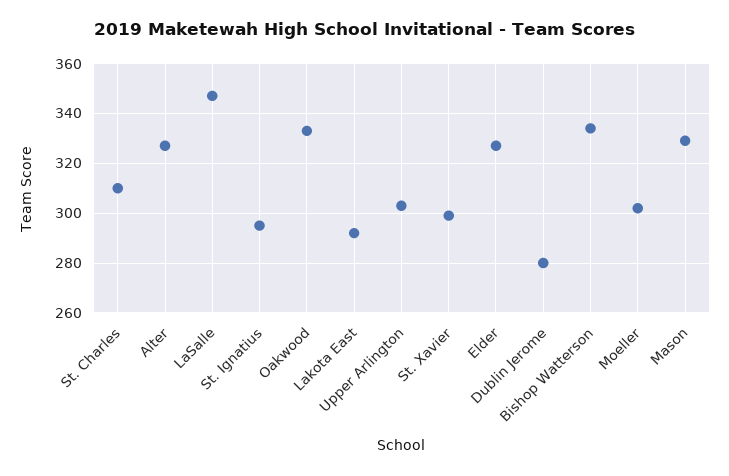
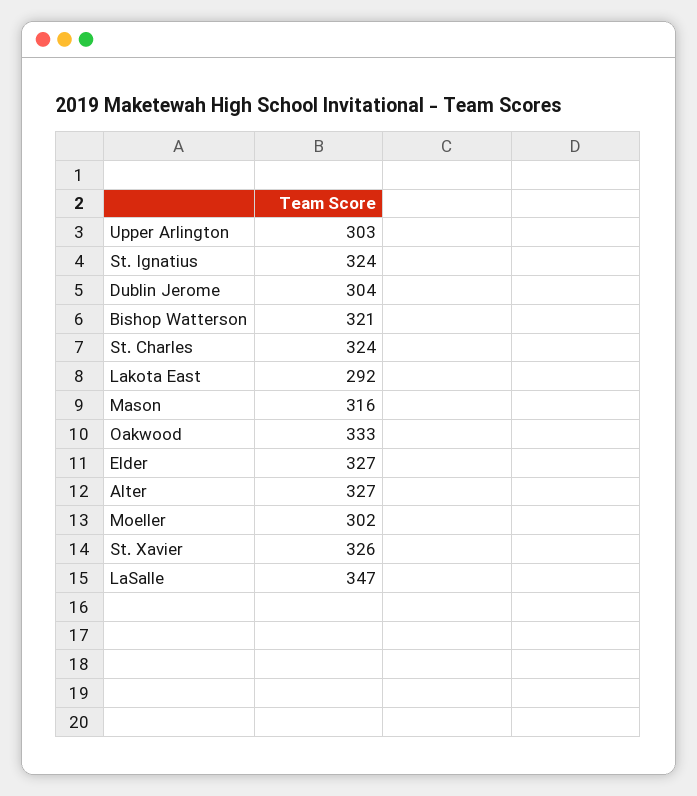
St. Charles: 310 -> 324
St. Ignatius: 295 -> 324
St. Xavier: 300 -> 326
Dublin Jerome: 280 -> 304
Bishop Watterson: 335 -> 321
Mason: 330 -> 316

